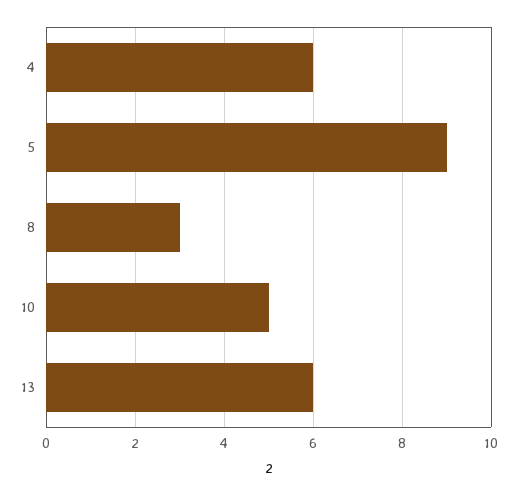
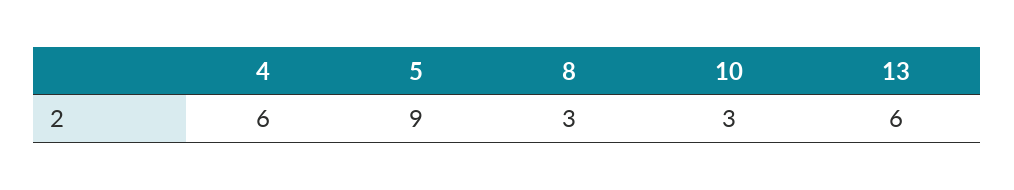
10: 5 -> 3

